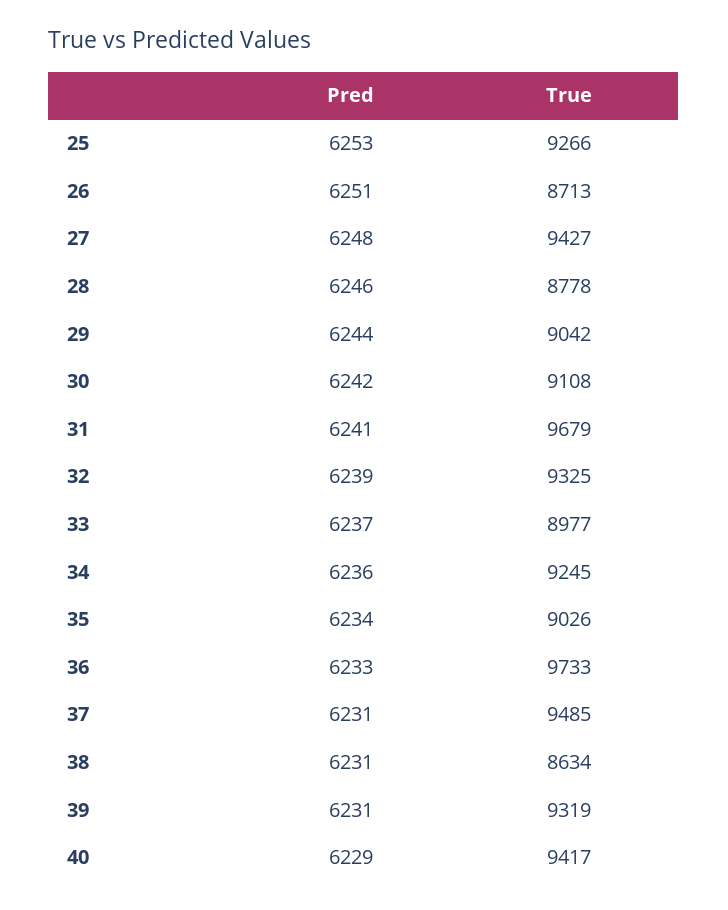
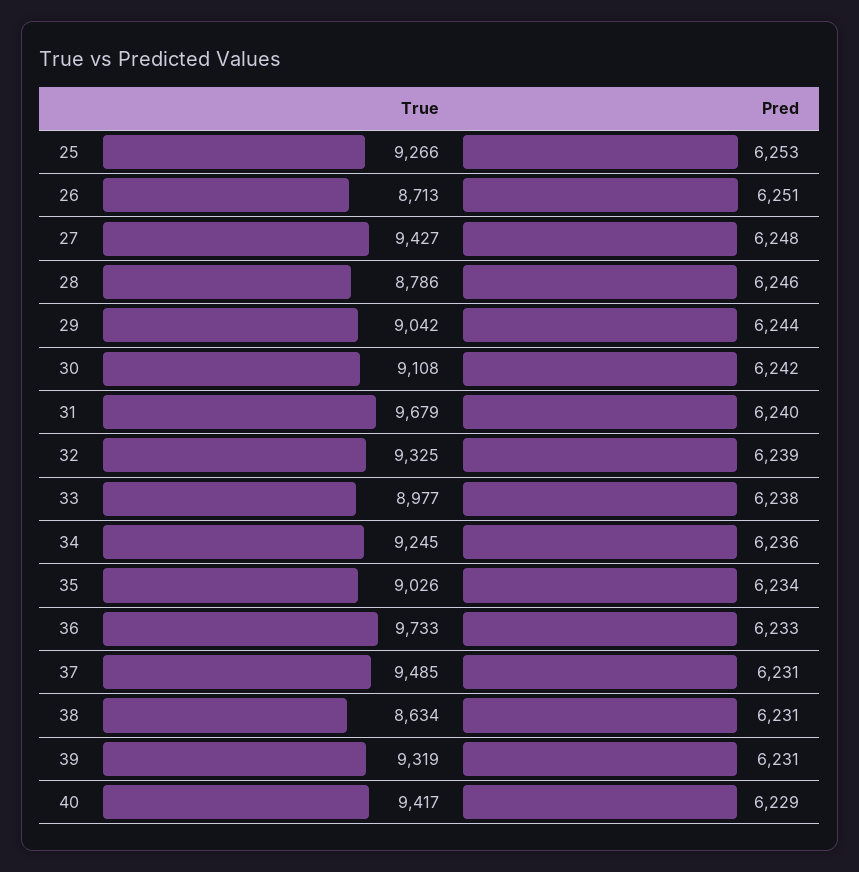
True, 28: 8778 -> 8786
Pred, 31: 6241 -> 6240
Pred, 33: 6237 -> 6238

